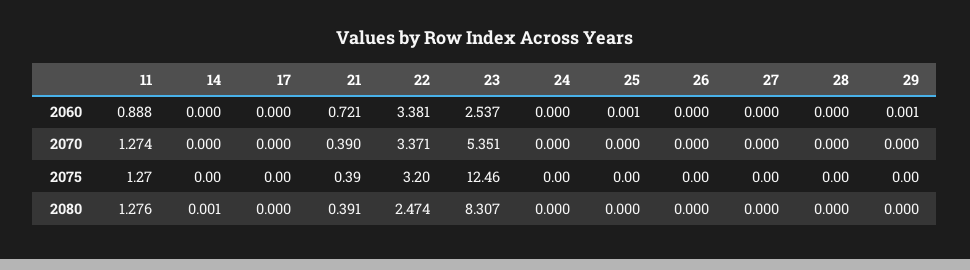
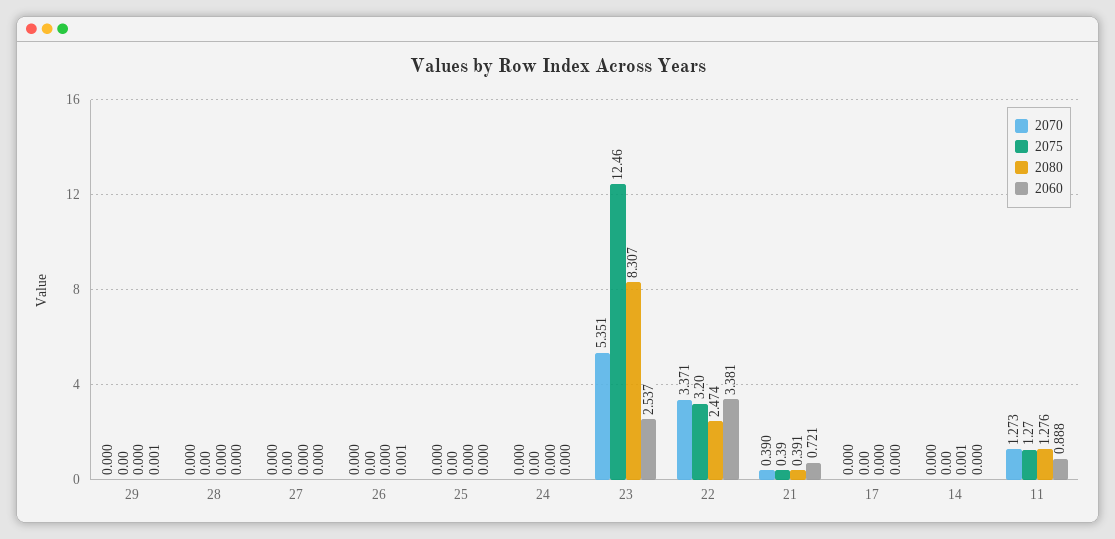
2060, 25: 0.001 -> 0
2060, 26: 0 -> 0.001
2070, 11: 1.274 -> 1.273

